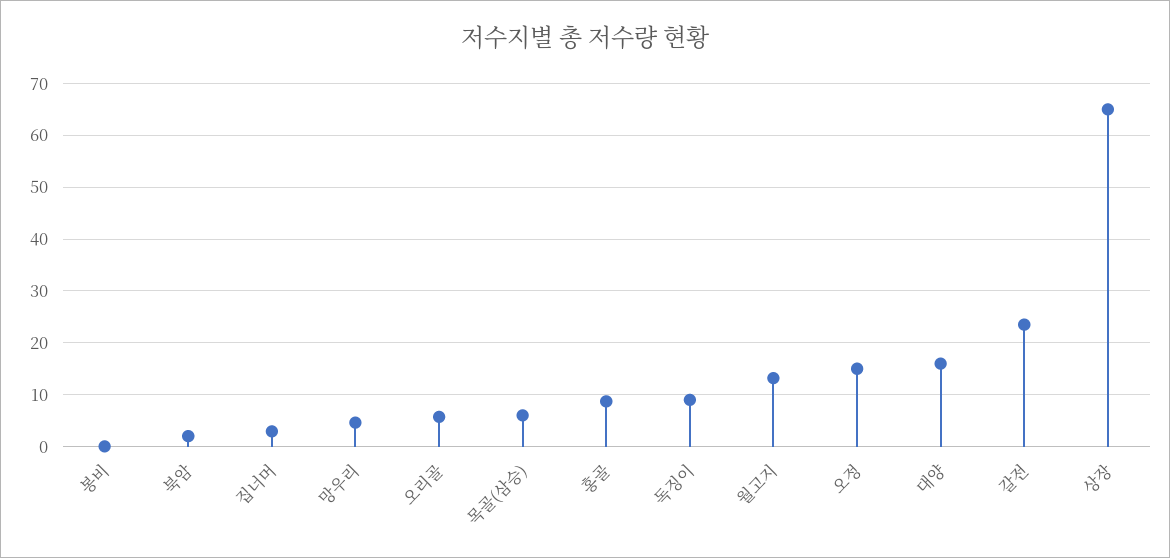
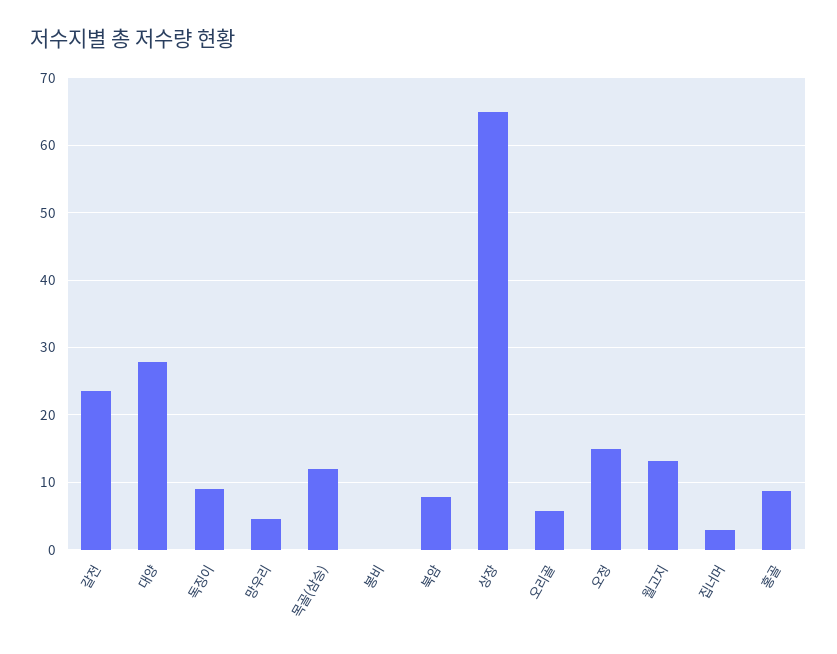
북암: 2 -> 8
목골(삼승): 6 -> 12
대양: 16 -> 28

